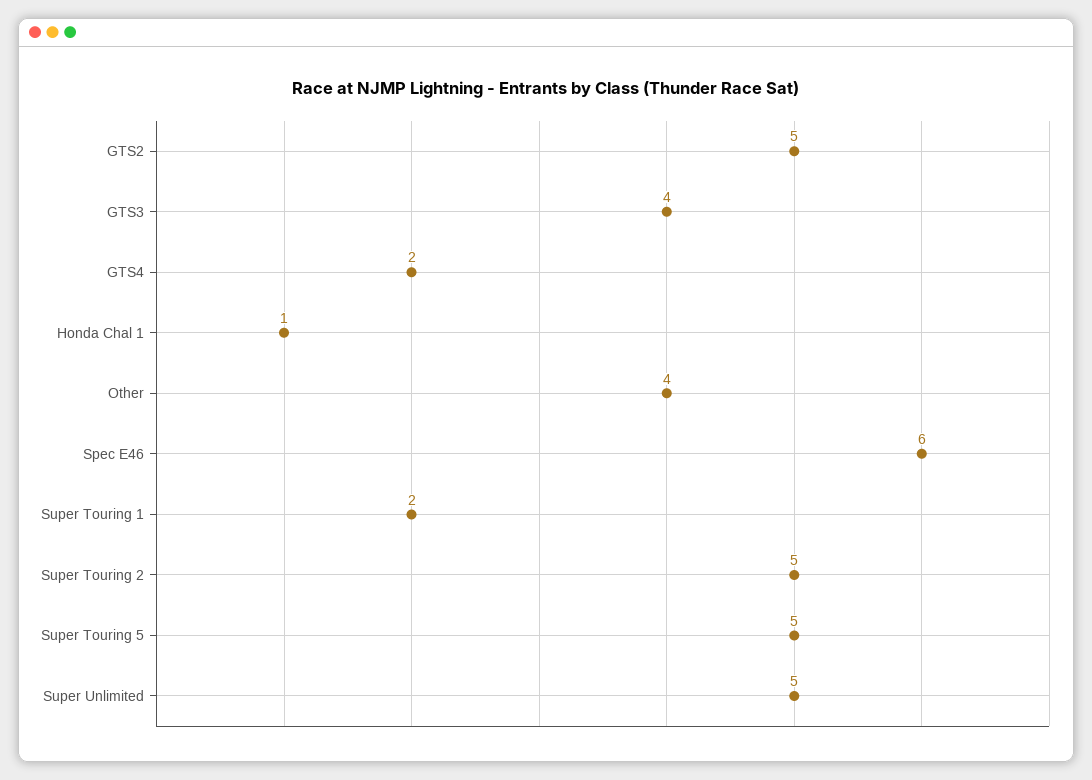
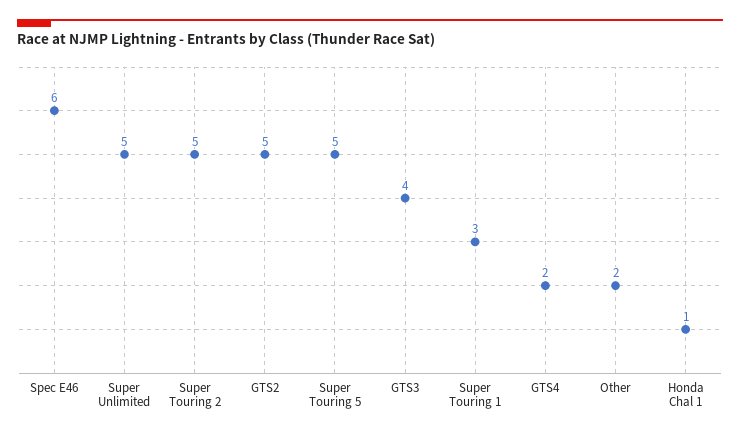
Other: 4 -> 2
Super Touring 1: 2 -> 3

